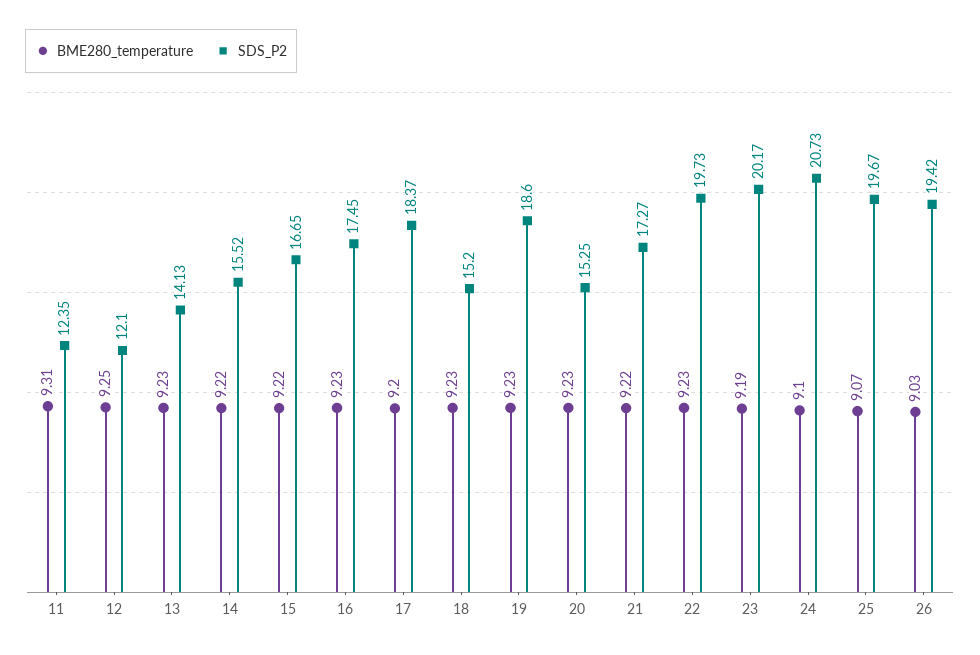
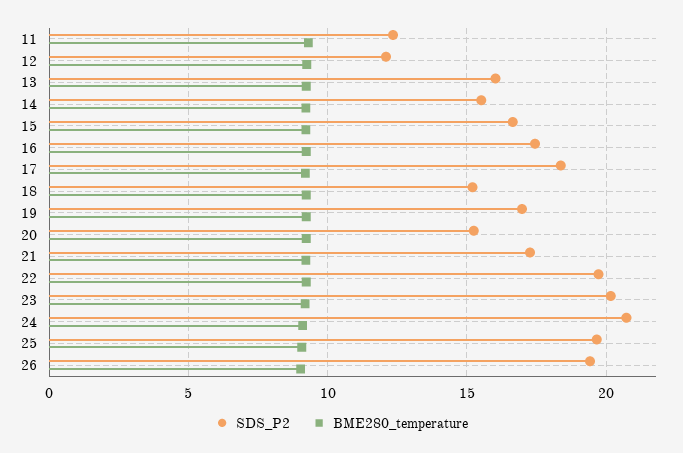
SDS_P2, 13: 14.13 -> 16
SDS_P2, 19: 18.6 -> 17

